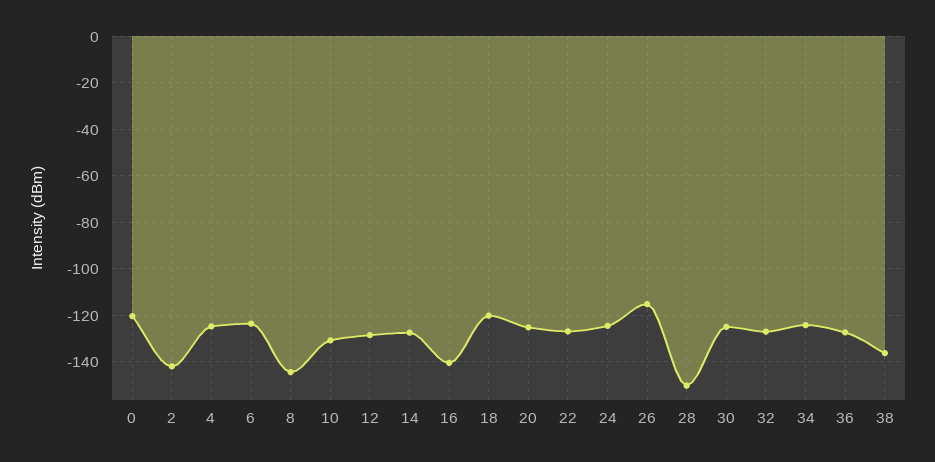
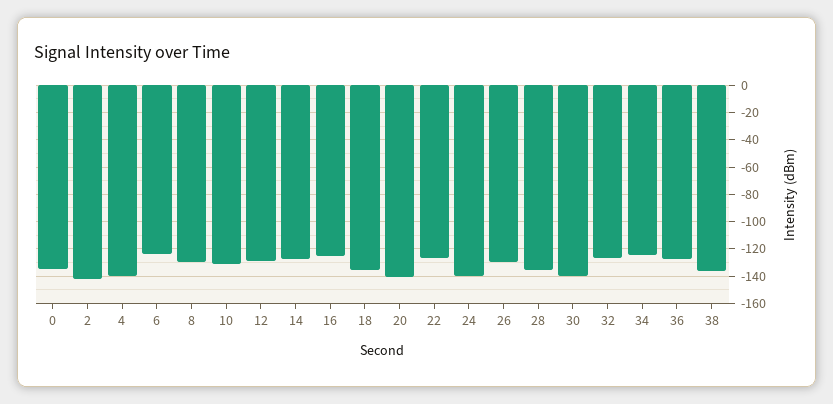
0: -120 -> -135
4: -125 -> -140
8: -145 -> -130
16: -140 -> -125
18: -120 -> -135
20: -125 -> -140
24: -125 -> -140
26: -115 -> -130
28: -150 -> -135
30: -125 -> -140

